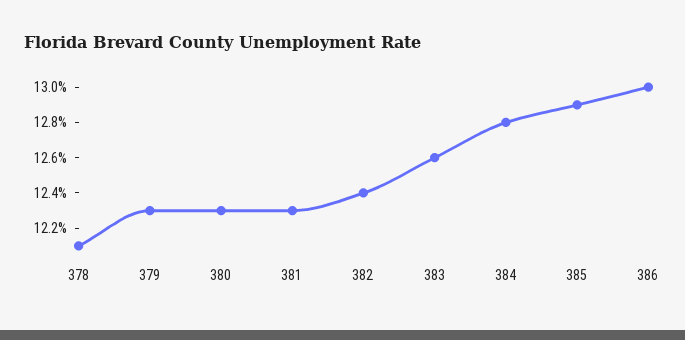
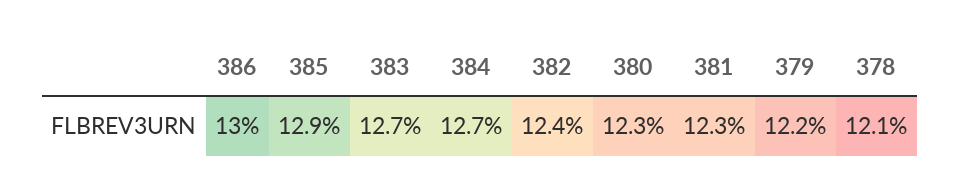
379: 12.3 -> 12.2
383: 12.6 -> 12.7
384: 12.8 -> 12.7

